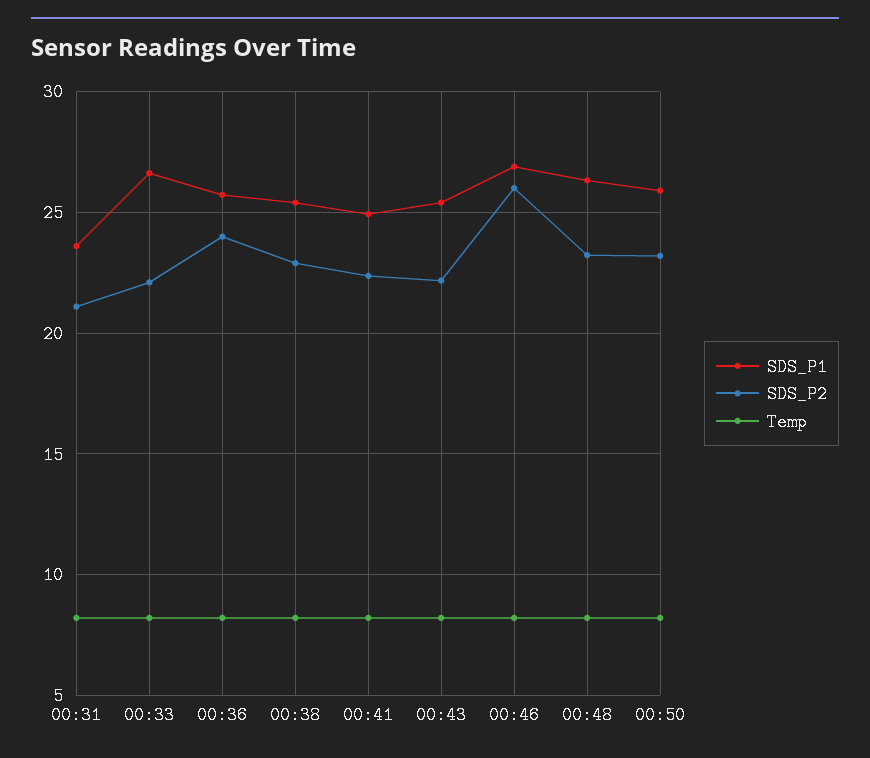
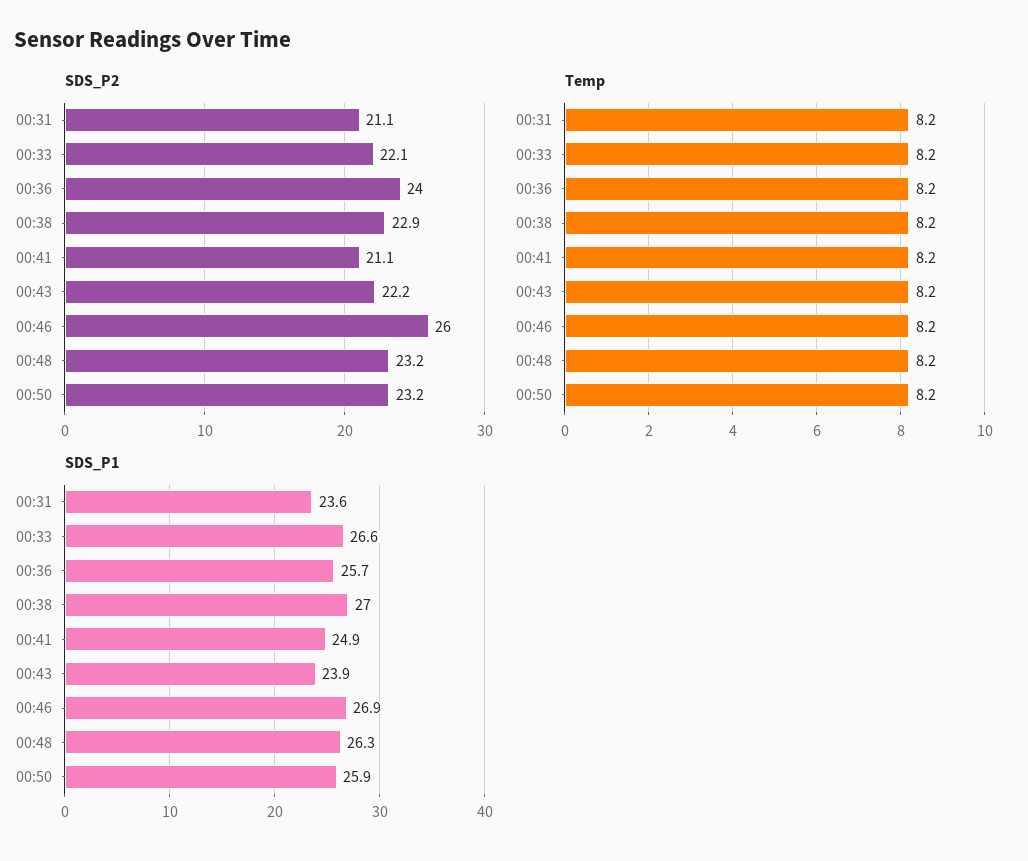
SDS_P1, 00:38: 25.5 -> 27
SDS_P2, 00:41: 22.5 -> 21.1
SDS_P1, 00:43: 25.5 -> 23.9

